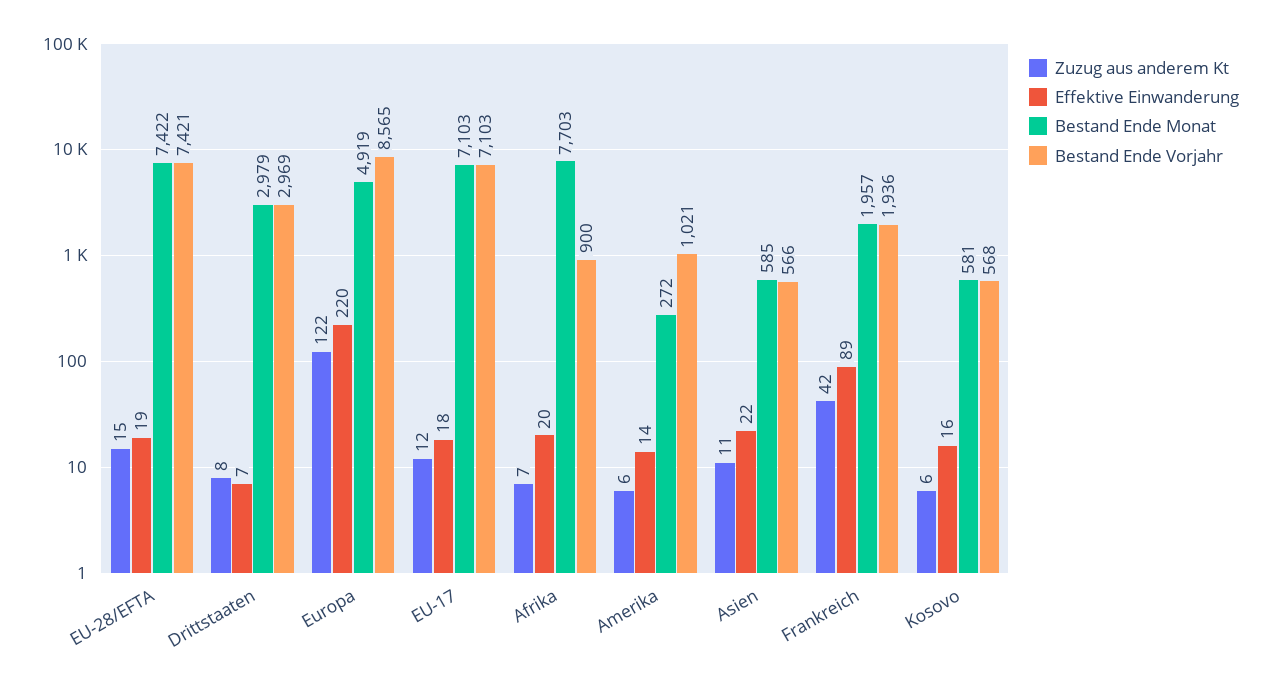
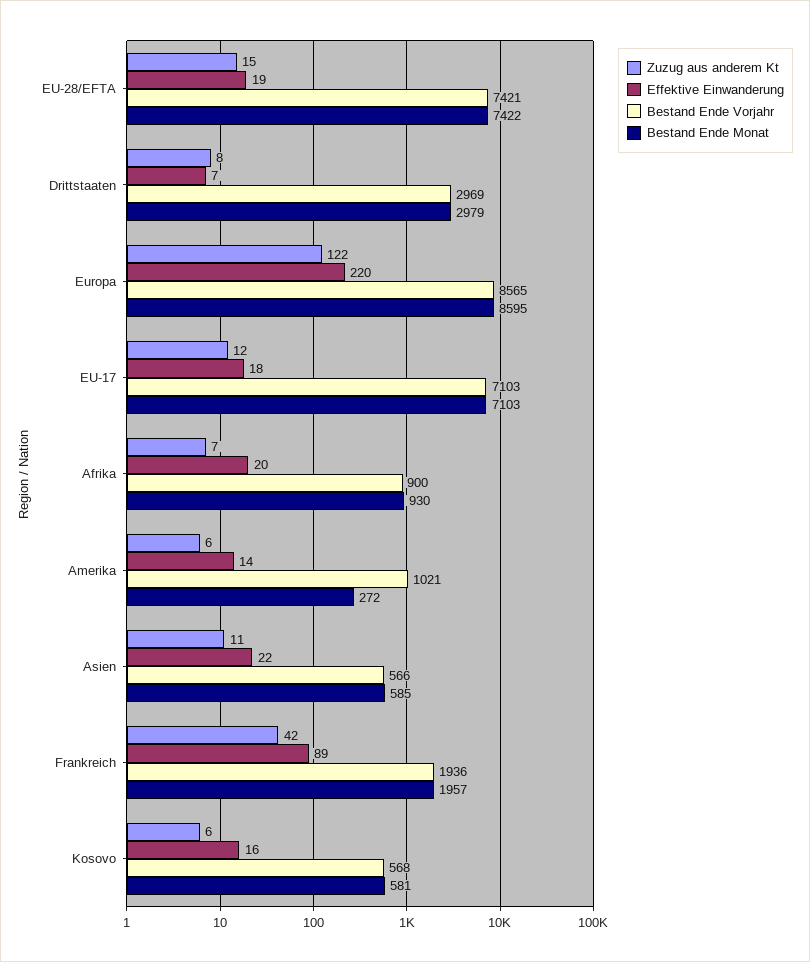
Bestand Ende Monat, Europa: 4919 -> 8595
Bestand Ende Monat, Afrika: 7703 -> 930

